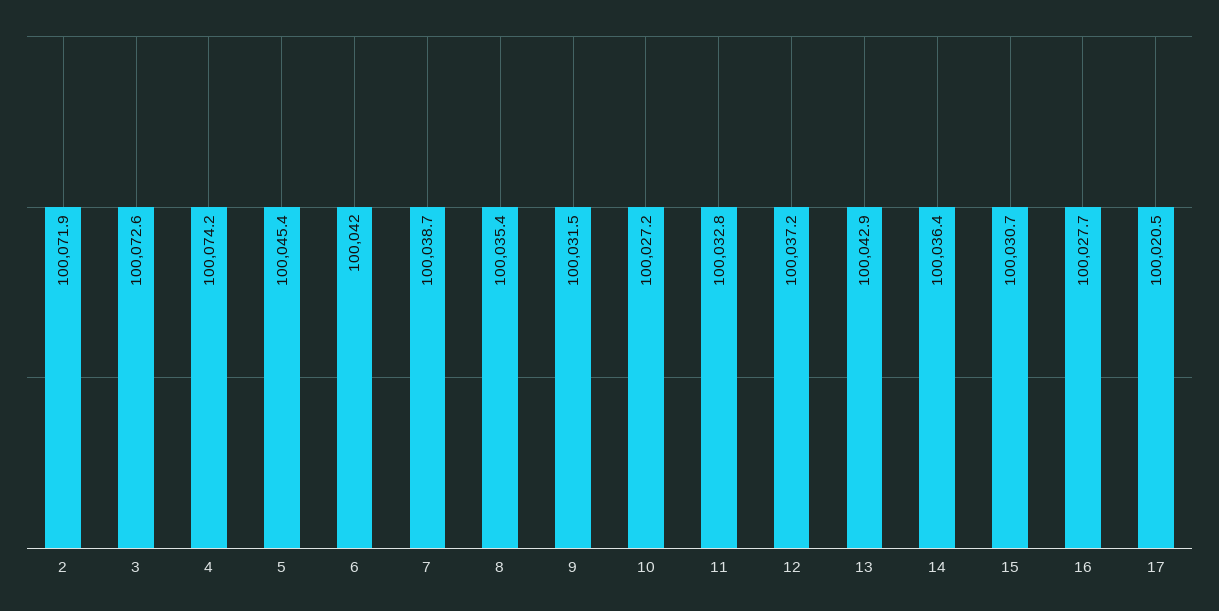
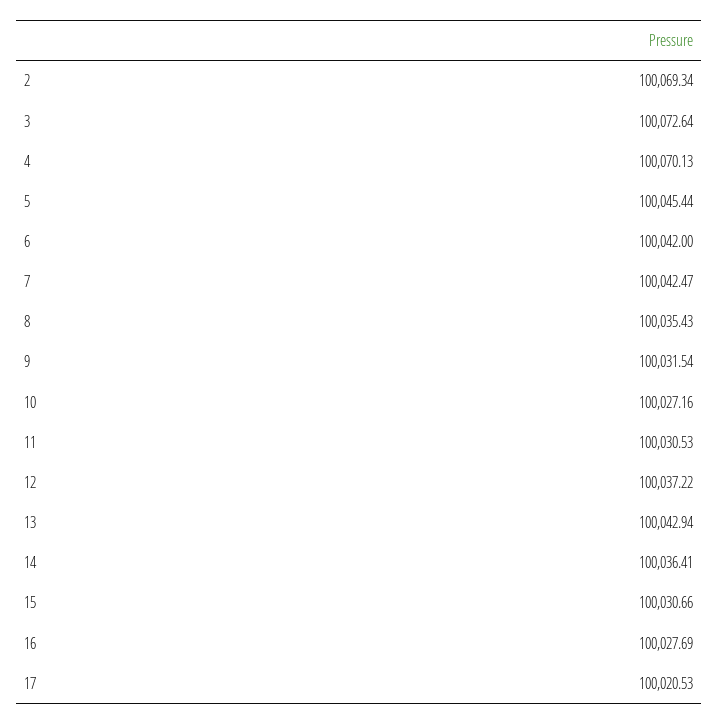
2: 100071.9 -> 100069.34
4: 100074.2 -> 100070.13
7: 100038.7 -> 100042.47
11: 100032.8 -> 100030.53

